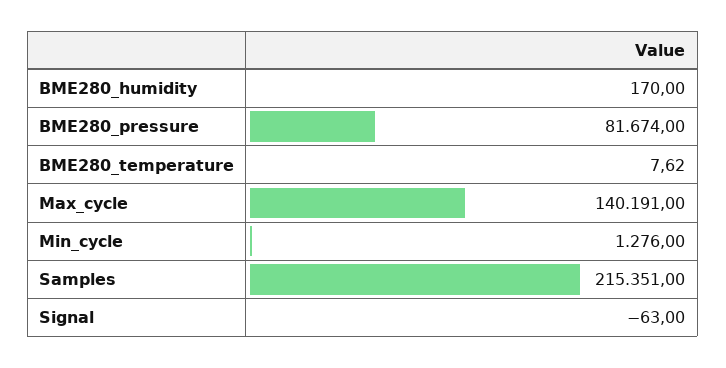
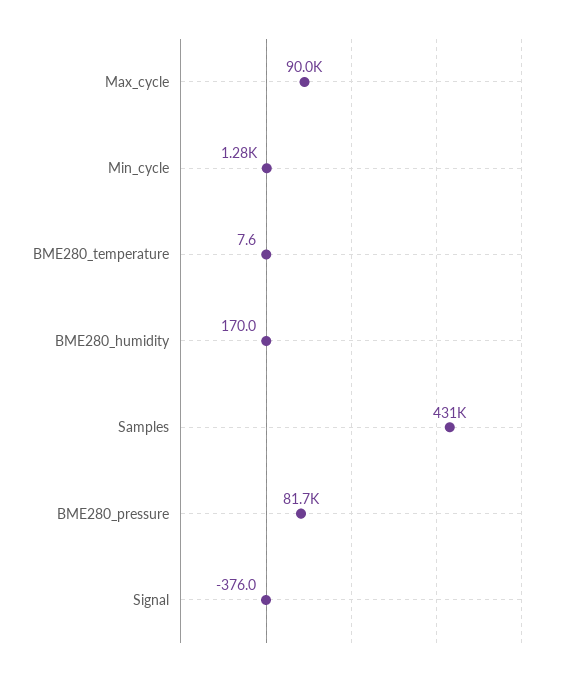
Max_cycle: 140191 -> 90000
Samples: 215351 -> 431000
Signal: -63 -> -376

